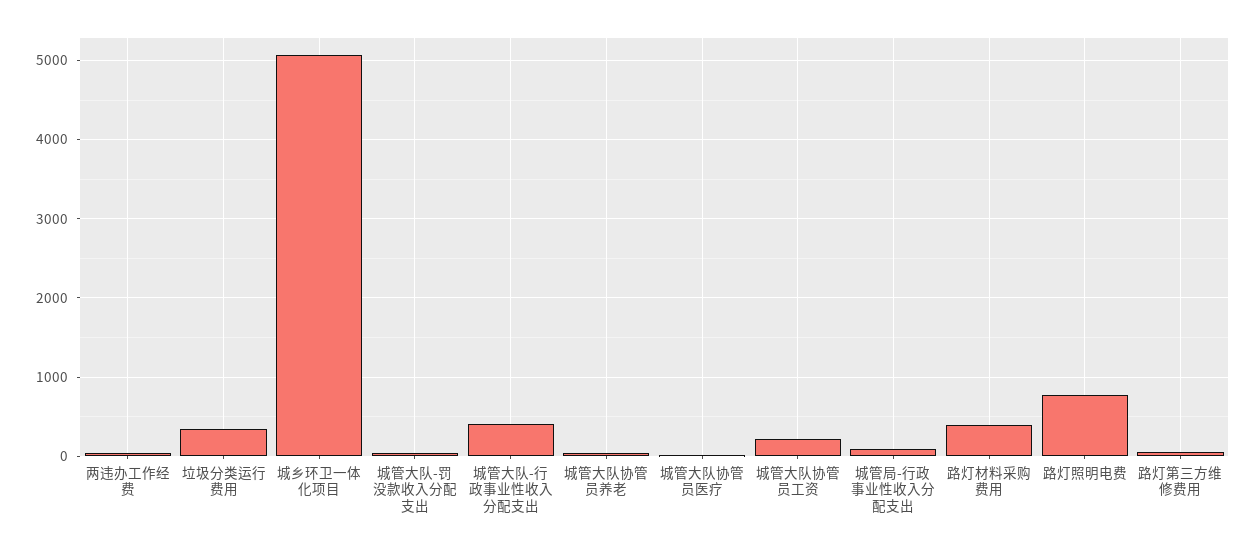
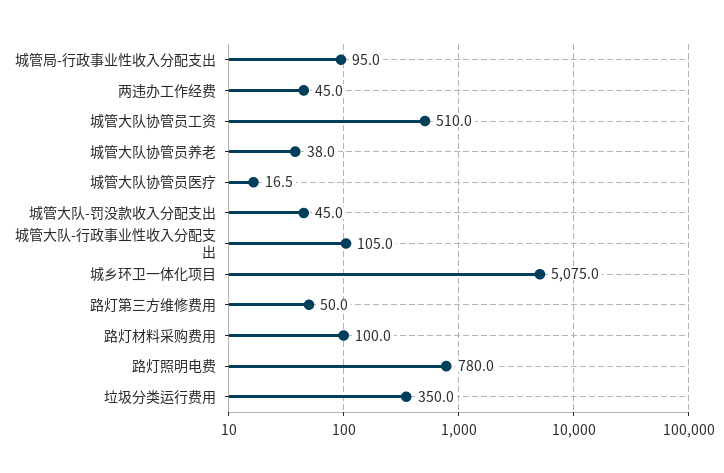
城管大队-行政事业性收入分配支出: 400 -> 105
城管大队协管员工资: 200 -> 510
路灯材料采购费用: 400 -> 100

